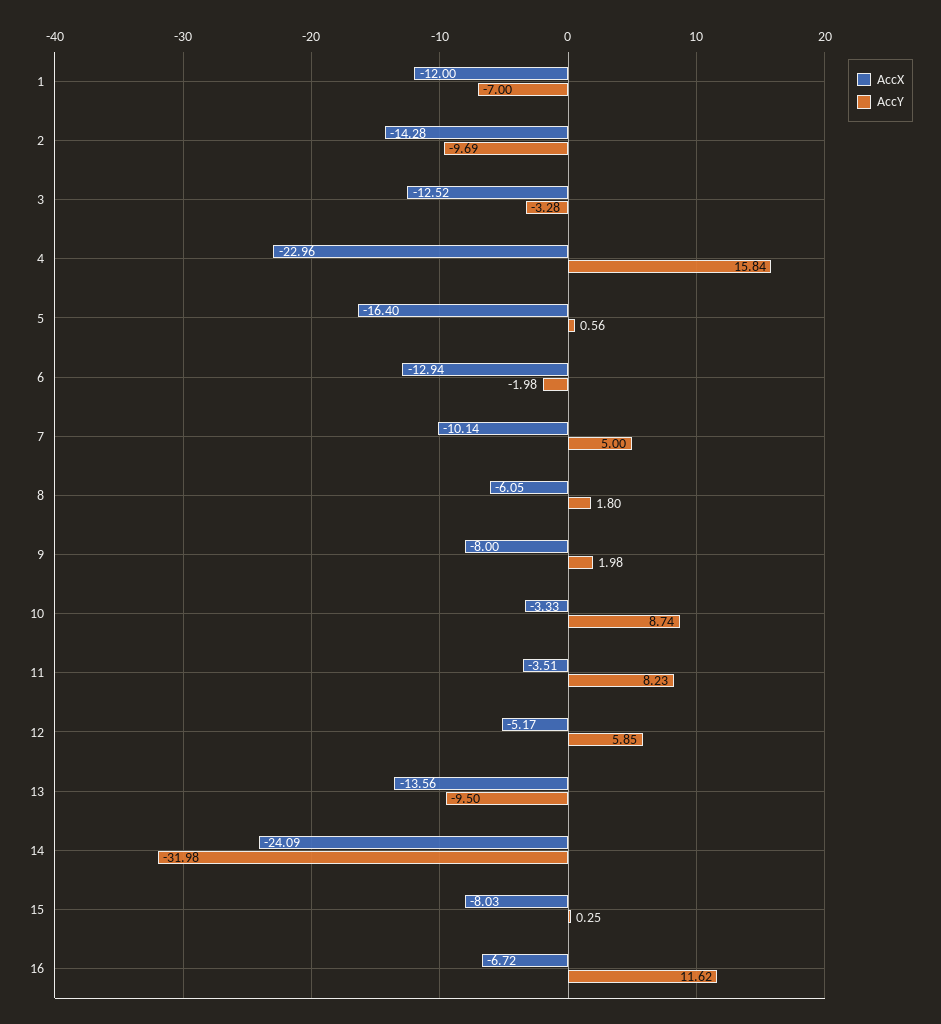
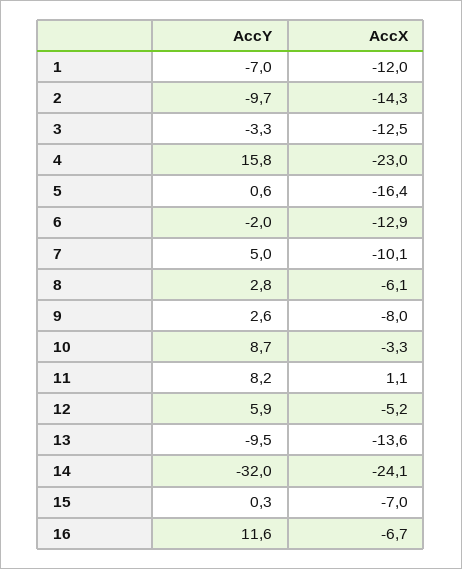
AccY, 8: 1.8 -> 2.8
AccY, 9: 1.98 -> 2.6
AccX, 11: -3.51 -> 1.1
AccX, 15: -8.03 -> -7

